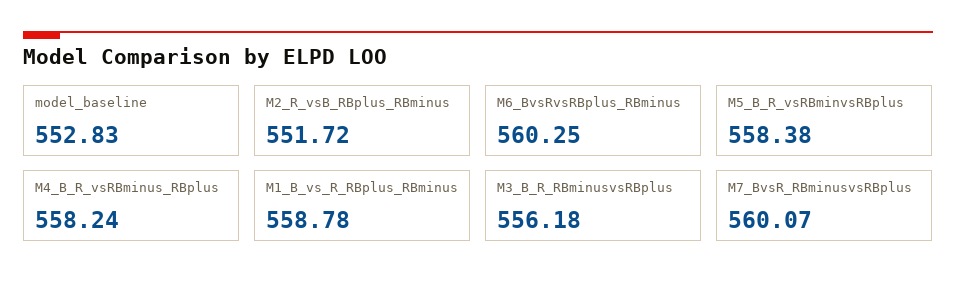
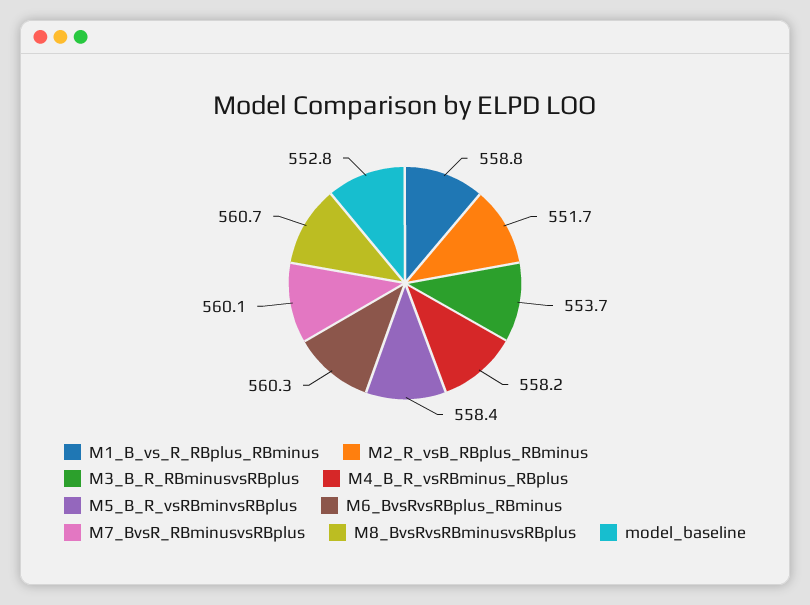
M3_B_R_RBminusvsRBplus: 556.18 -> 553.7
M8_BvsRvsRBminusvsRBplus: none -> 560.7

